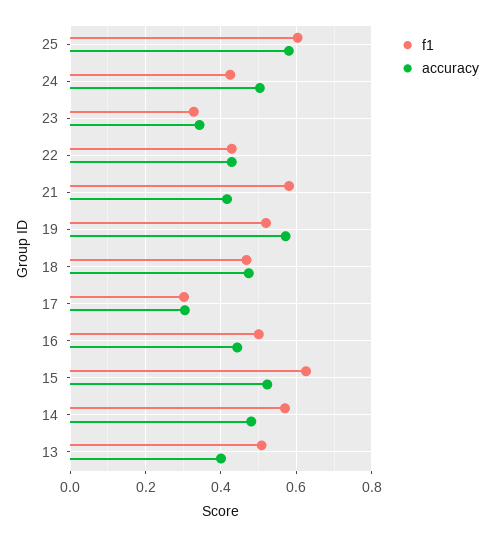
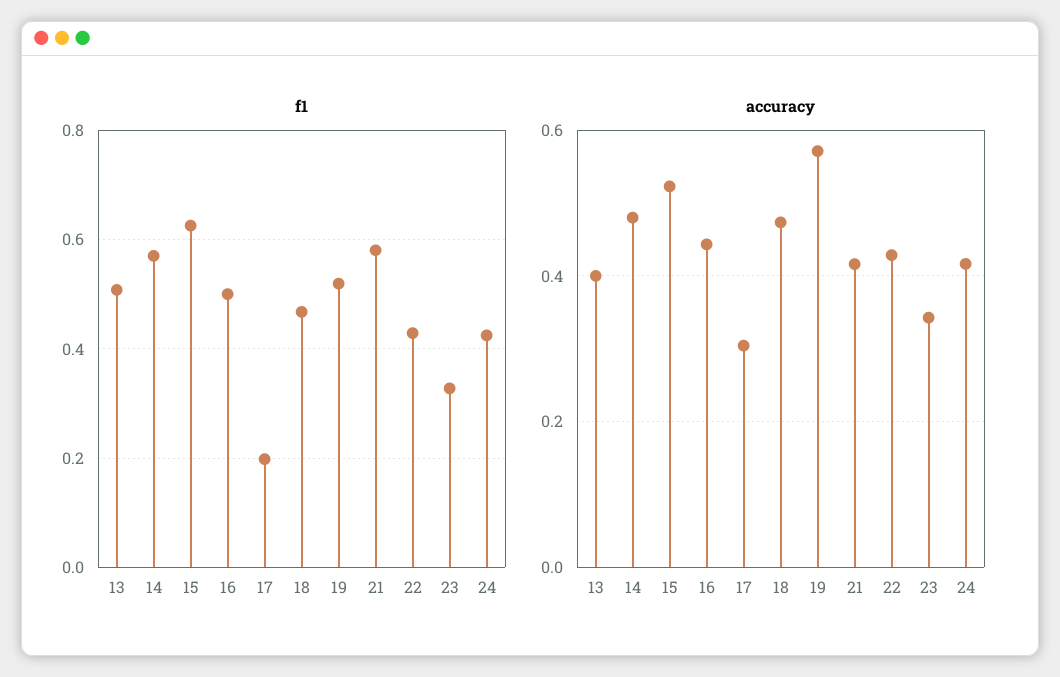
f1, 25: 0.6 -> none
accuracy, 25: 0.58 -> none
accuracy, 24: 0.5 -> 0.42
f1, 17: 0.3 -> 0.2

